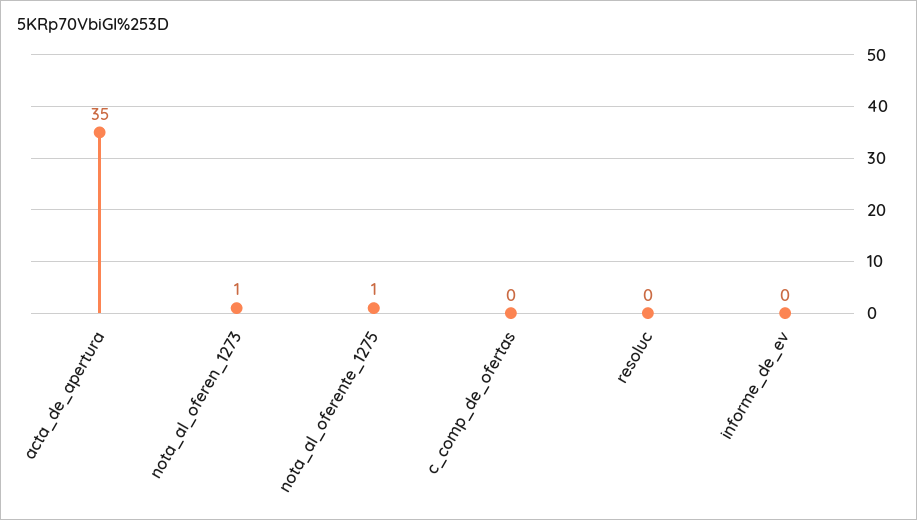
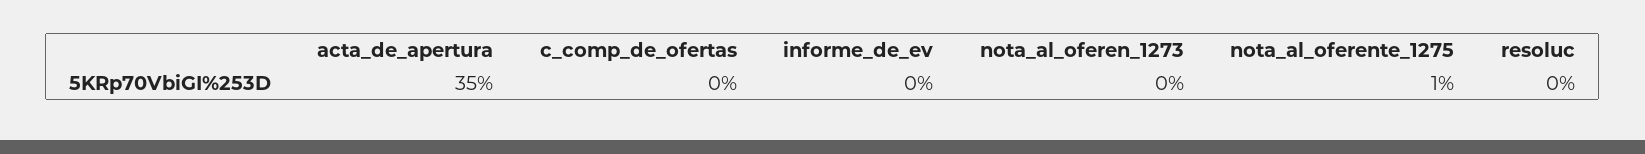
nota_al_oferen_1273: 1 -> 0

